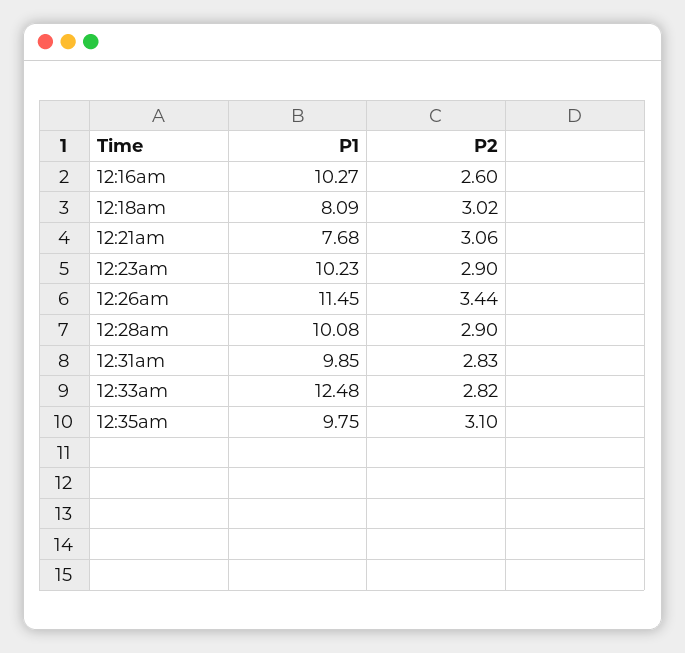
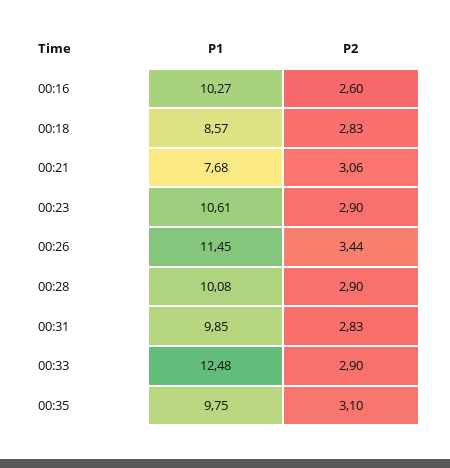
P1, 12:18am: 8.09 -> 8.57
P2, 12:18am: 3.02 -> 2.83
P1, 12:23am: 10.23 -> 10.61
P2, 12:33am: 2.82 -> 2.9

